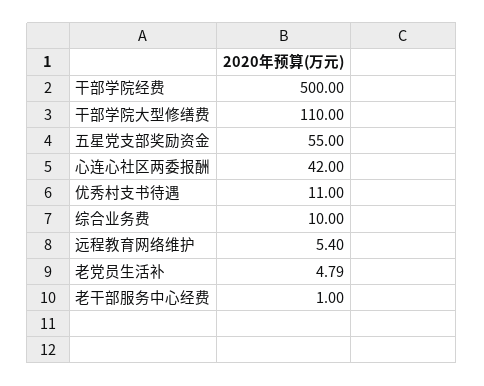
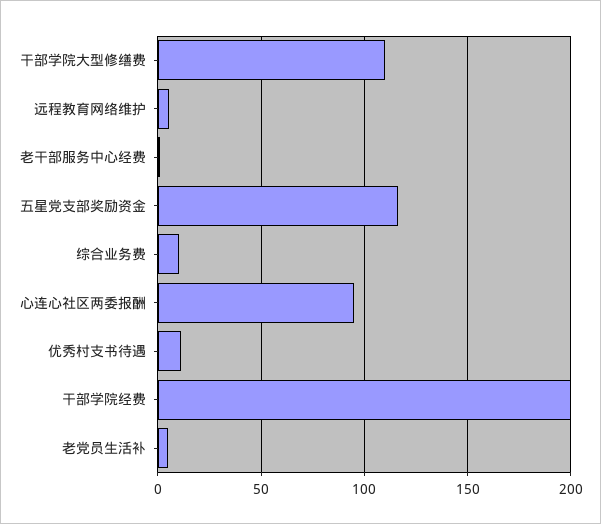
干部学院经费: 500 -> 200
五星党支部奖励资金: 55 -> 115
心连心社区两委报酬: 42 -> 95

